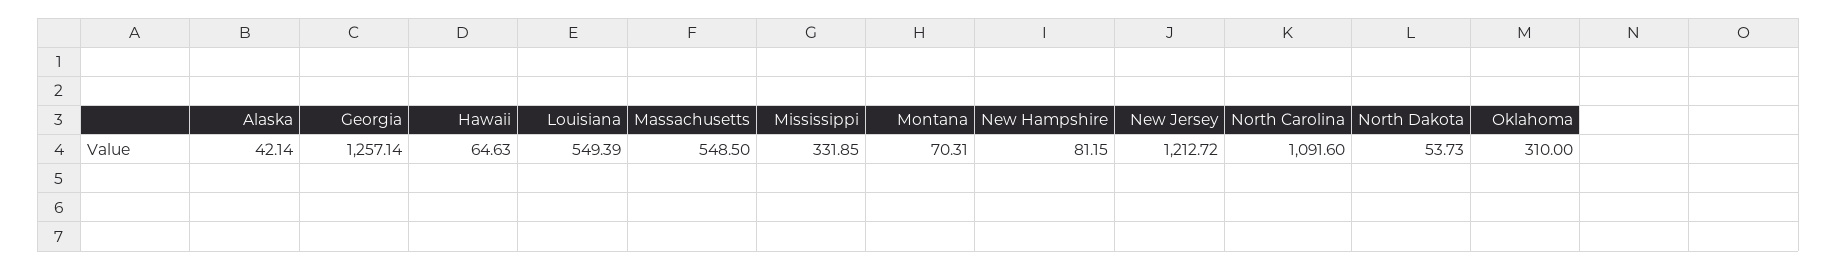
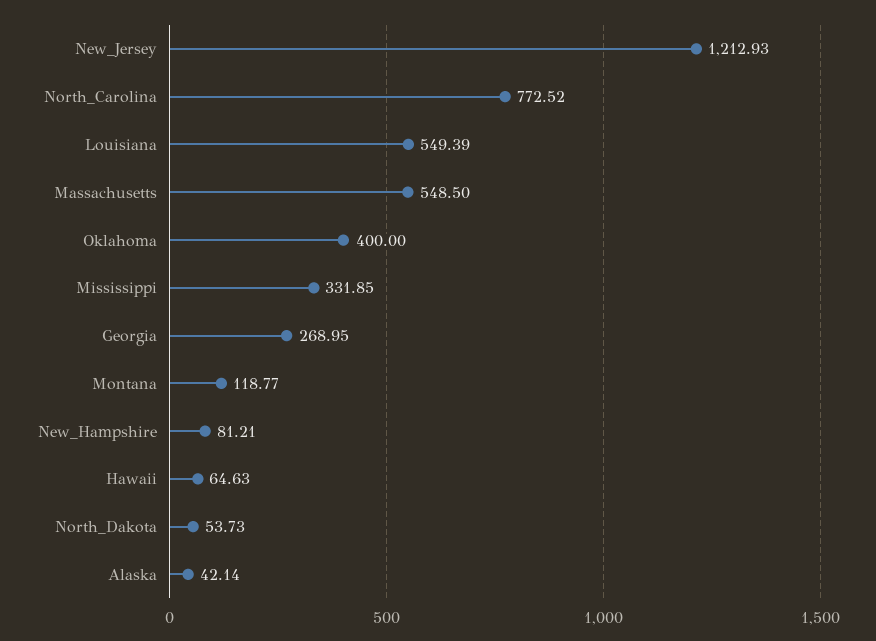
Georgia: 1257.14 -> 268.95
Montana: 70.31 -> 118.77
New Hampshire: 81.15 -> 81.21
New Jersey: 1212.72 -> 1212.93
North Carolina: 1091.6 -> 772.52
Oklahoma: 310 -> 400

